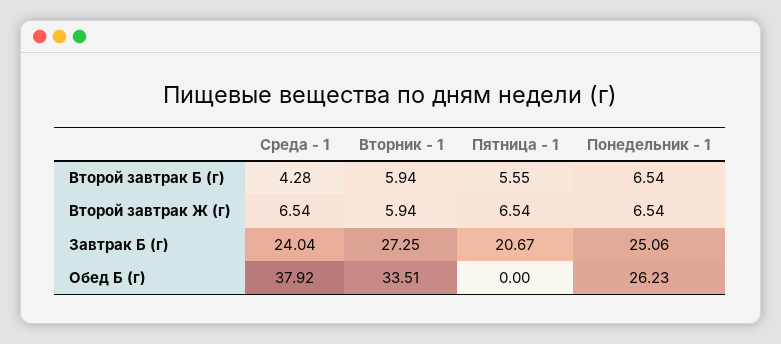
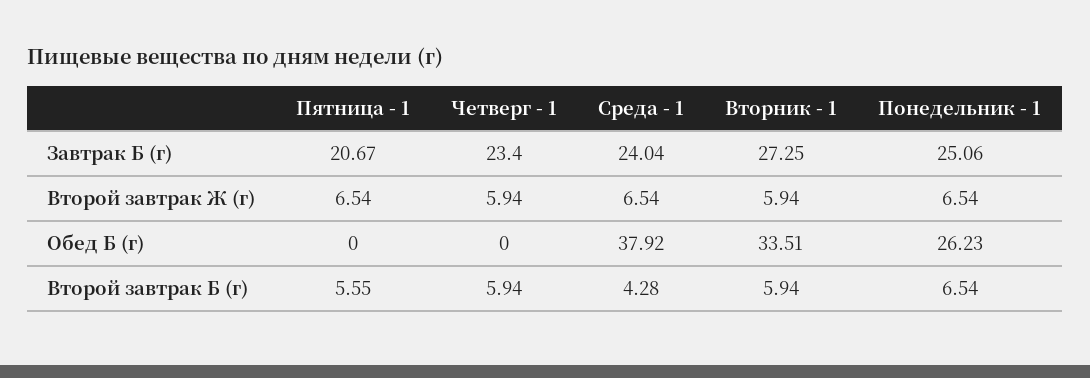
Четверг - 1, Завтрак Б (г): none -> 23.4
Четверг - 1, Второй завтрак Ж (г): none -> 5.94
Четверг - 1, Обед Б (г): none -> 0
Четверг - 1, Второй завтрак Б (г): none -> 5.94

